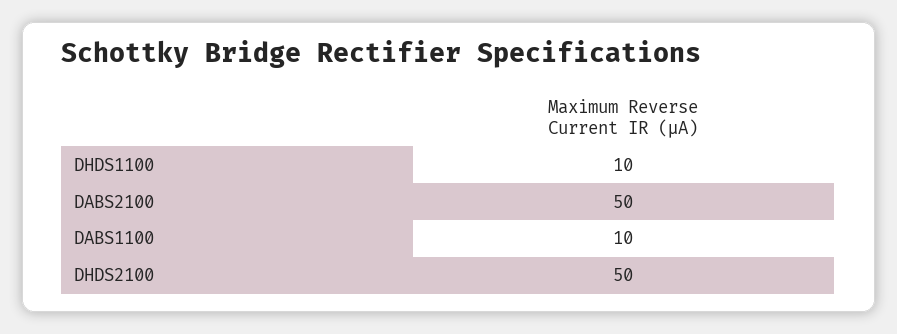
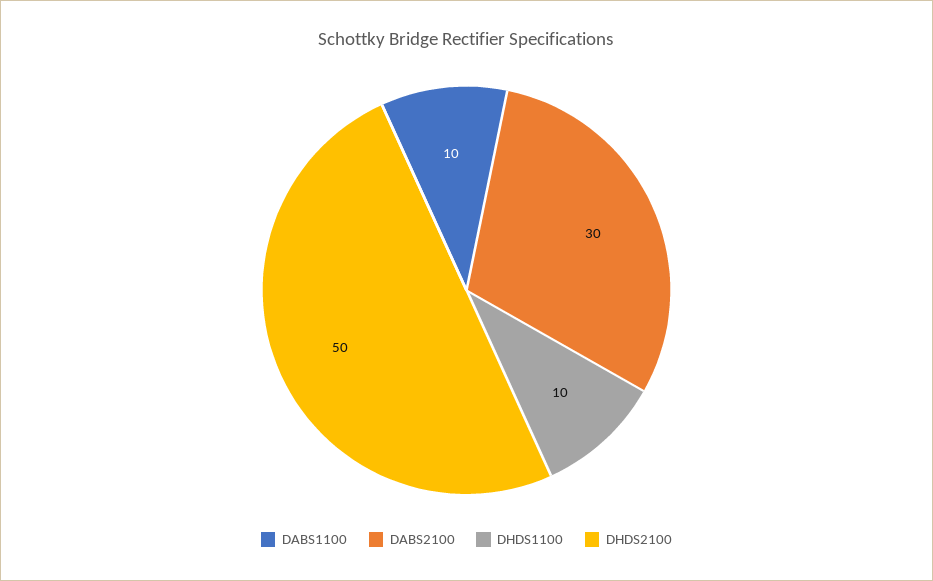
DABS2100: 50 -> 30

